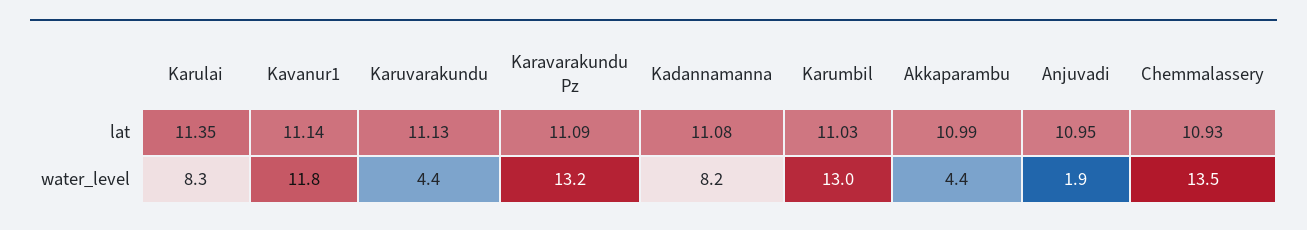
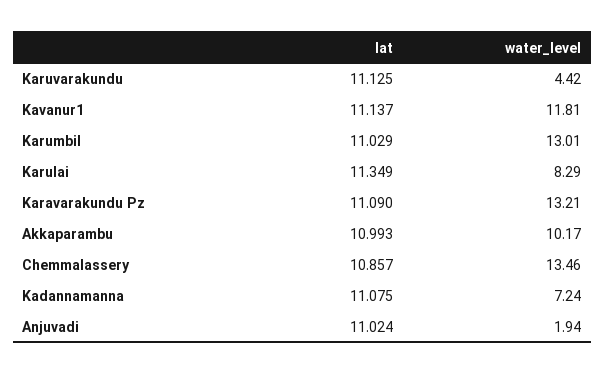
Anjuvadi, lat: 10.95 -> 11.024
Chemmalassery, lat: 10.93 -> 10.857
Kadannamanna, water_level: 8.2 -> 7.24
Akkaparambu, water_level: 4.4 -> 10.17

